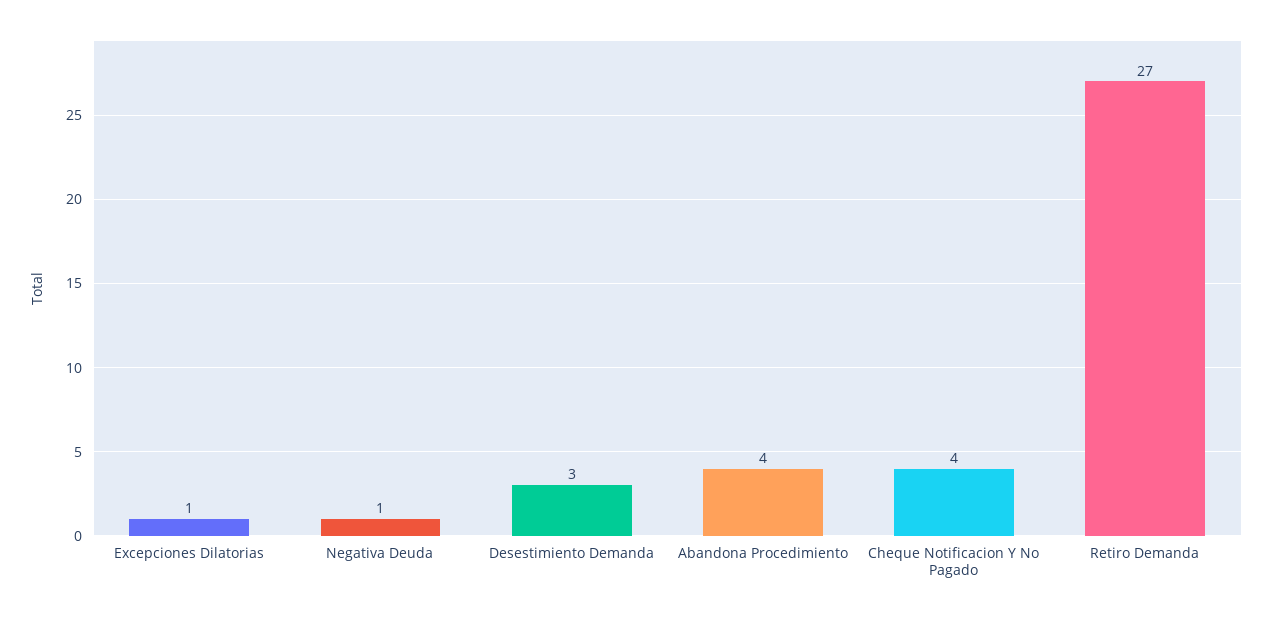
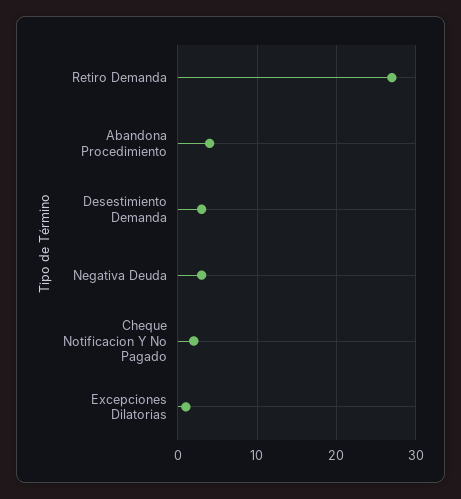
Negativa Deuda: 1 -> 3
Cheque Notificacion Y No Pagado: 4 -> 2

